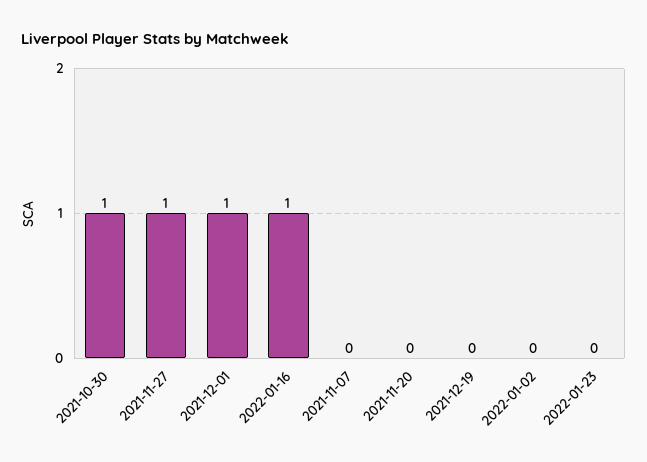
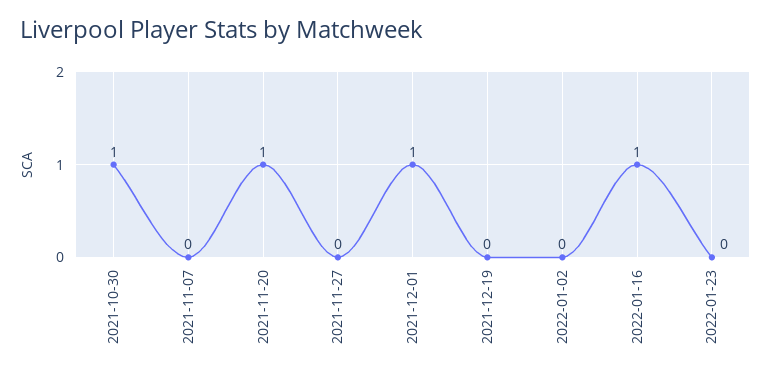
2021-11-27: 1 -> 0
2021-11-20: 0 -> 1

